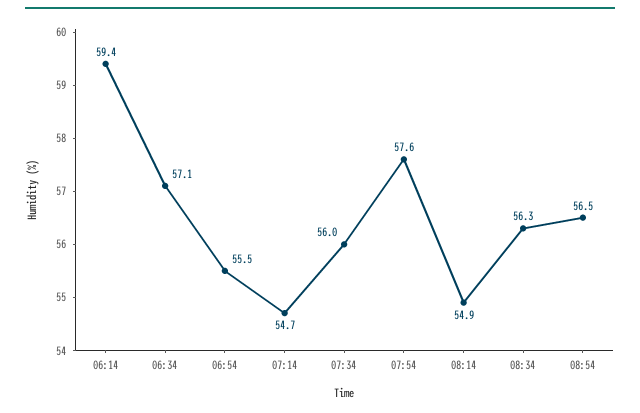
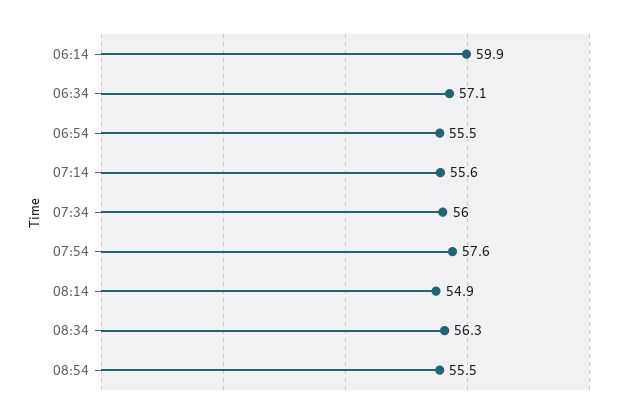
06:14: 59.4 -> 59.9
07:14: 54.7 -> 55.6
08:54: 56.5 -> 55.5

